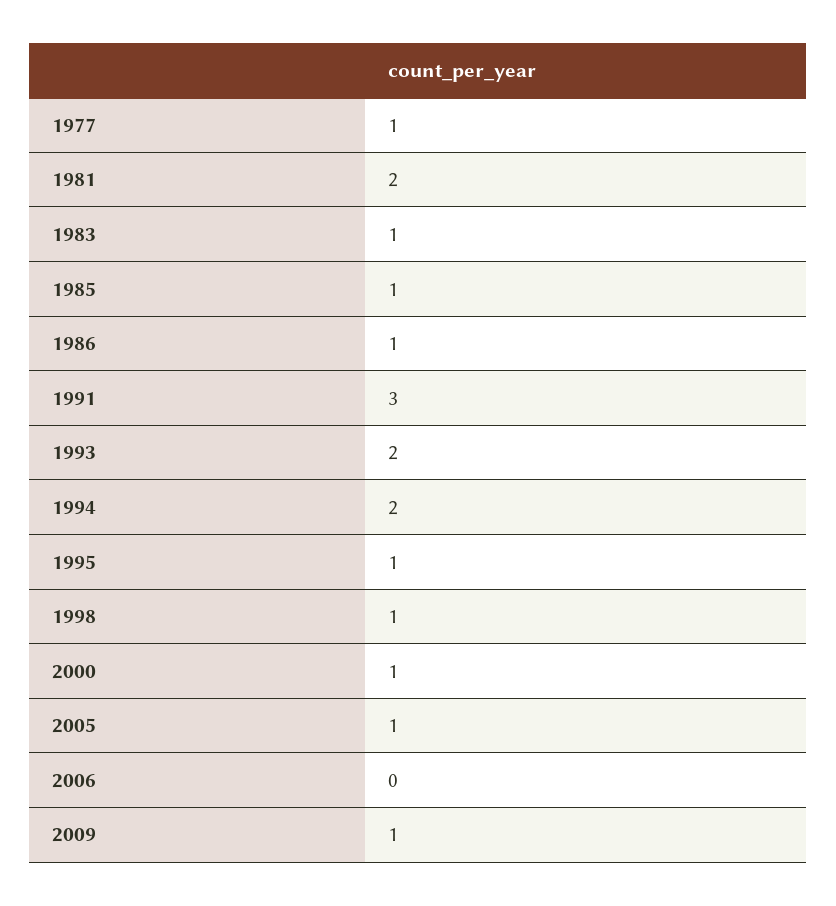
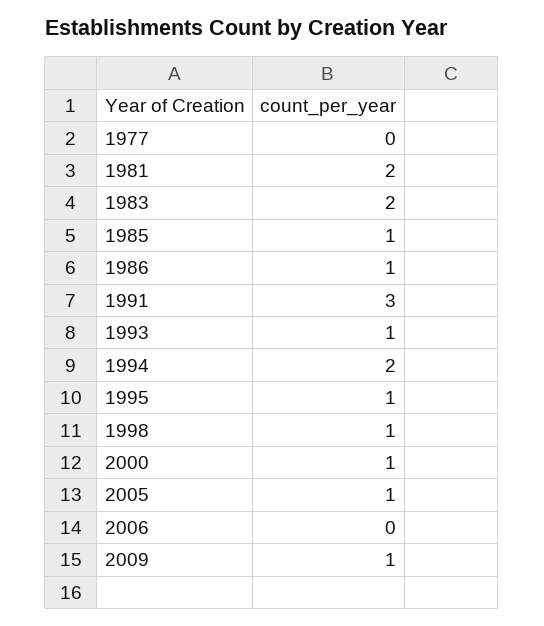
1977: 1 -> 0
1983: 1 -> 2
1993: 2 -> 1

